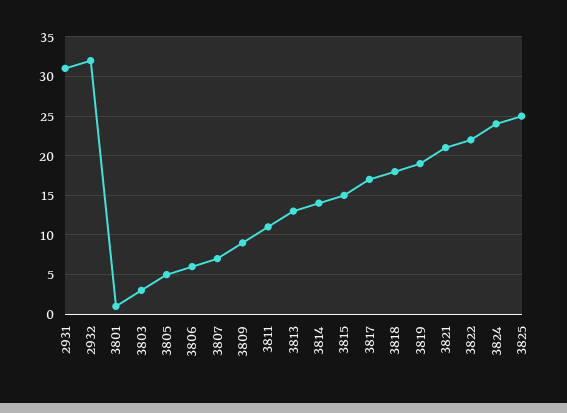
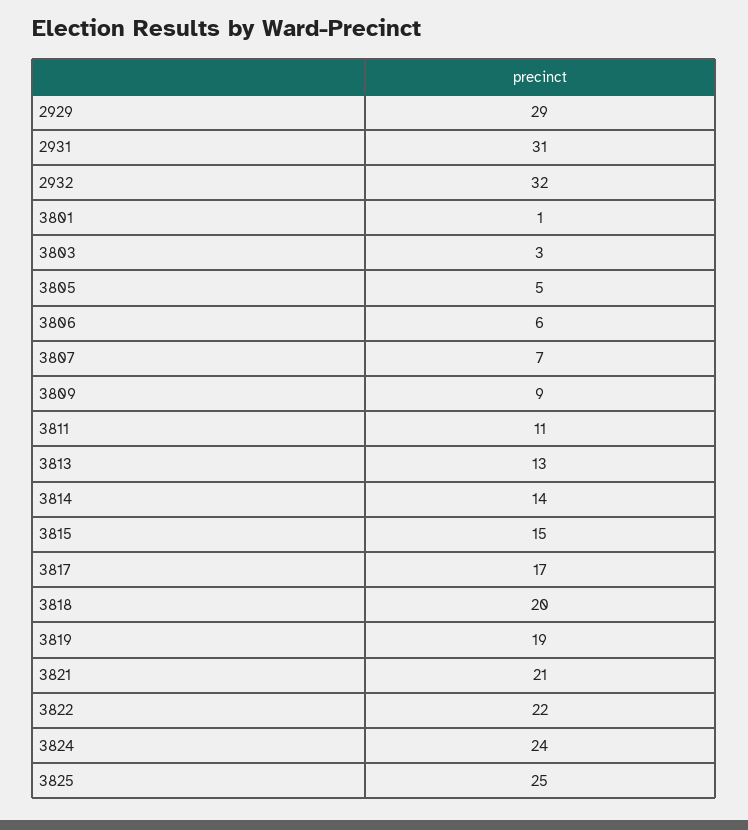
3818: 18 -> 20
2929: none -> 29

